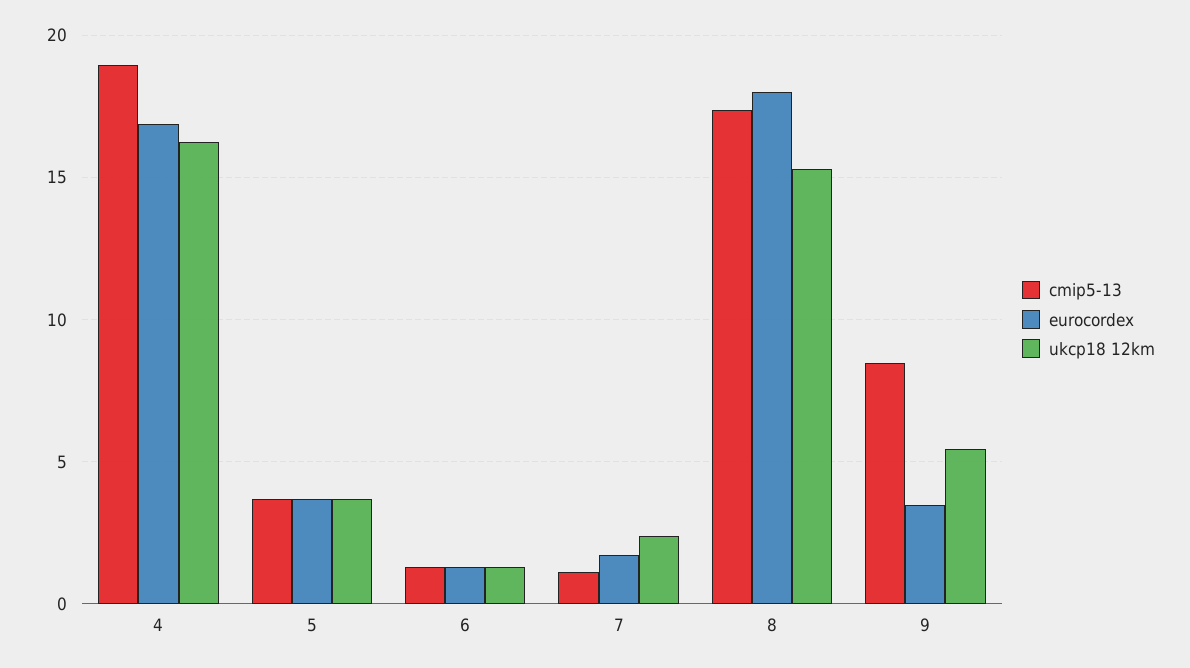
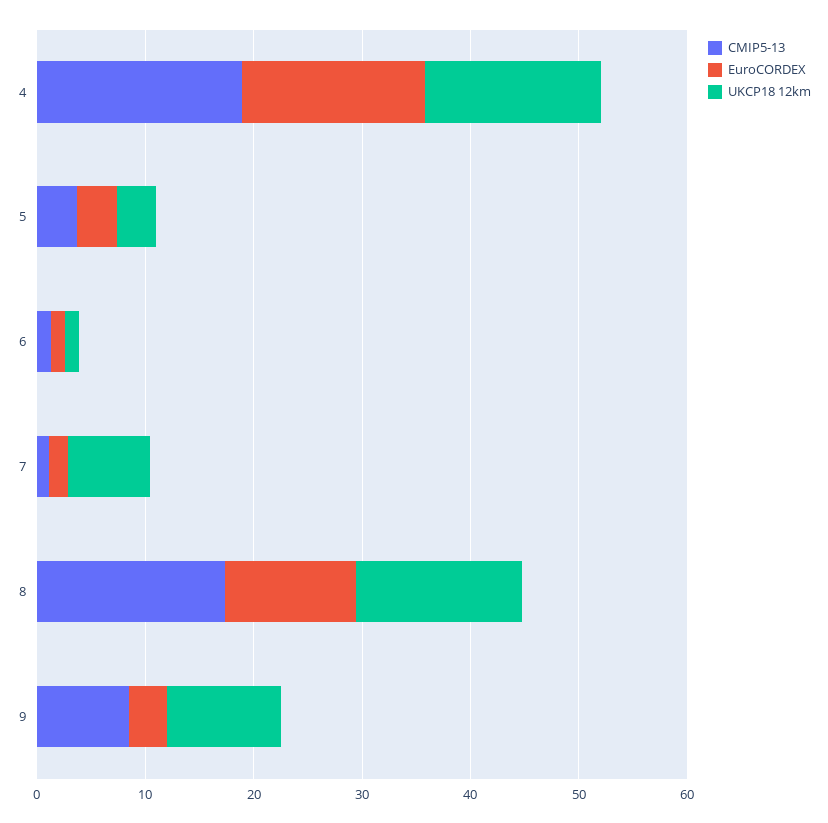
ukcp18 12km, 7: 2.5 -> 8
eurocordex, 8: 18 -> 12
ukcp18 12km, 9: 5.5 -> 10

